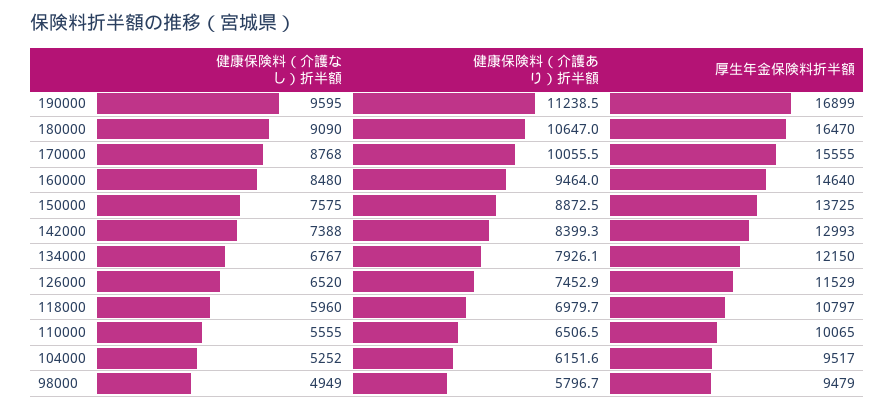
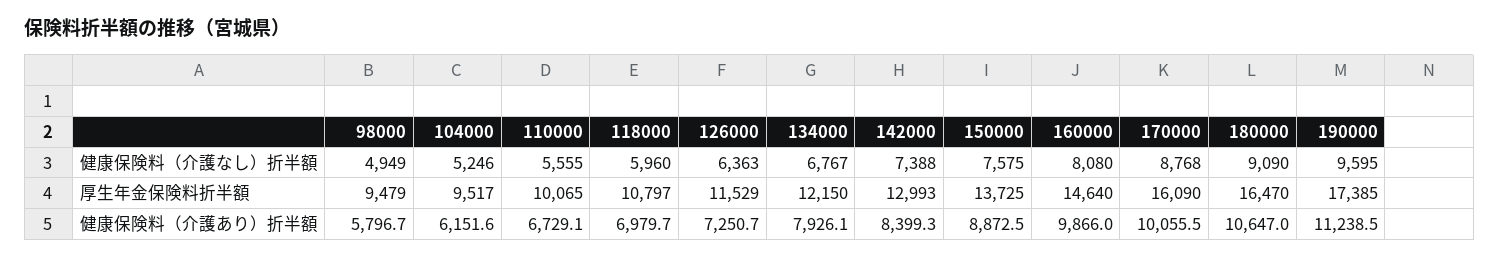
厚生年金保険料折半額, 190000: 16899 -> 17385
厚生年金保険料折半額, 170000: 15555 -> 16090
健康保険料（介護なし）折半額, 160000: 8480 -> 8080
健康保険料（介護あり）折半額, 160000: 9464 -> 9866
健康保険料（介護なし）折半額, 126000: 6520 -> 6363
健康保険料（介護あり）折半額, 126000: 7452.9 -> 7250.7
健康保険料（介護あり）折半額, 110000: 6506.5 -> 6729.1
健康保険料（介護なし）折半額, 104000: 5252 -> 5246

